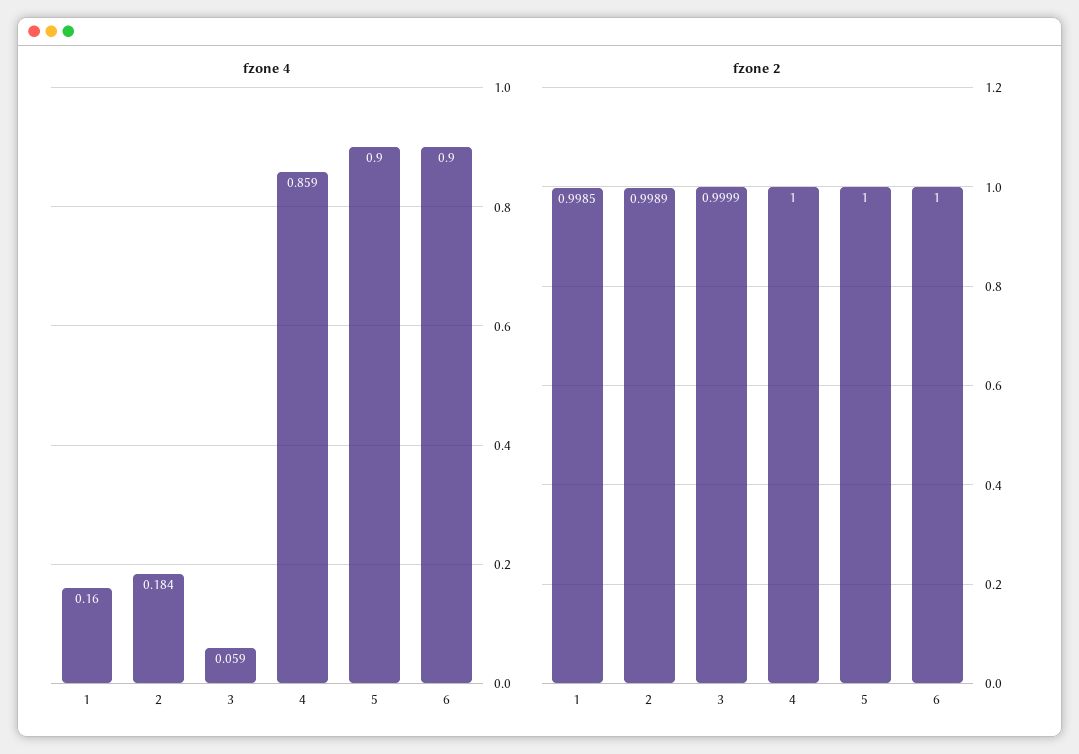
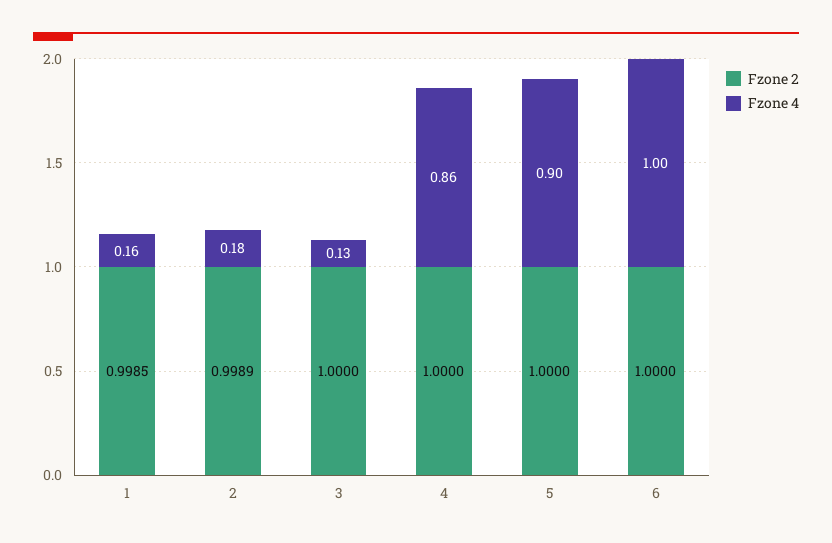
fzone 4, 3: 0.059 -> 0.13
fzone 4, 6: 0.9 -> 1
fzone 2, 3: 0.9999 -> 1

